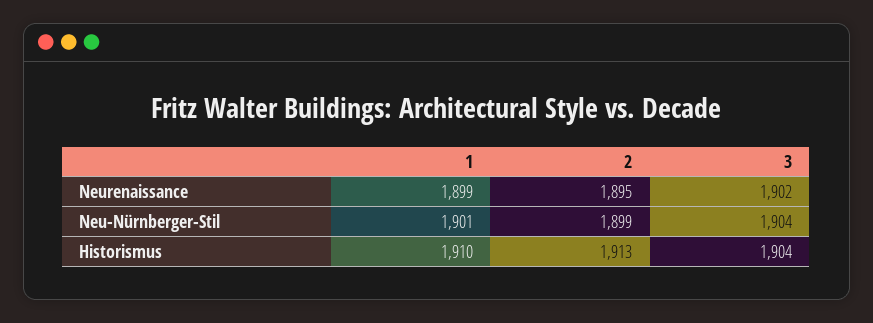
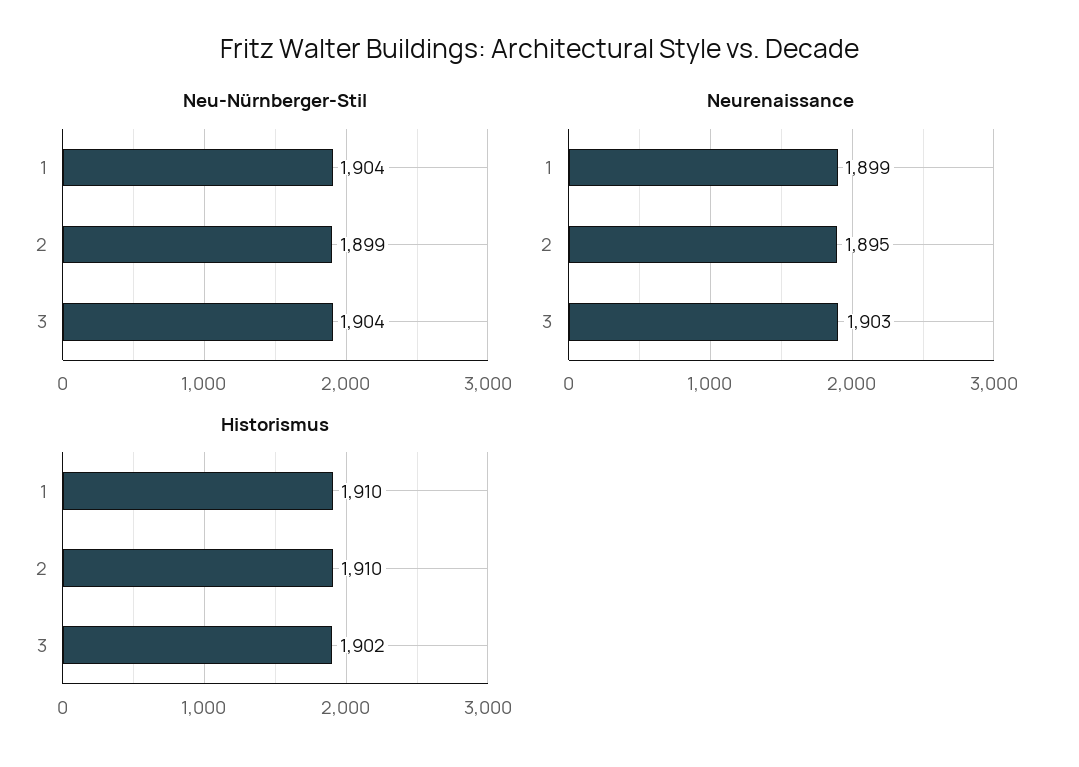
Neurenaissance, 3: 1902 -> 1903
Neu-Nürnberger-Stil, 1: 1901 -> 1904
Historismus, 2: 1913 -> 1910
Historismus, 3: 1904 -> 1902

